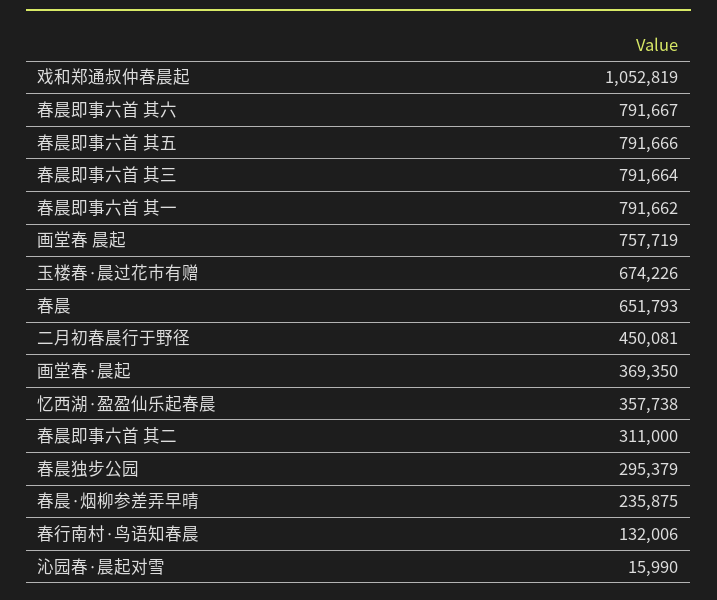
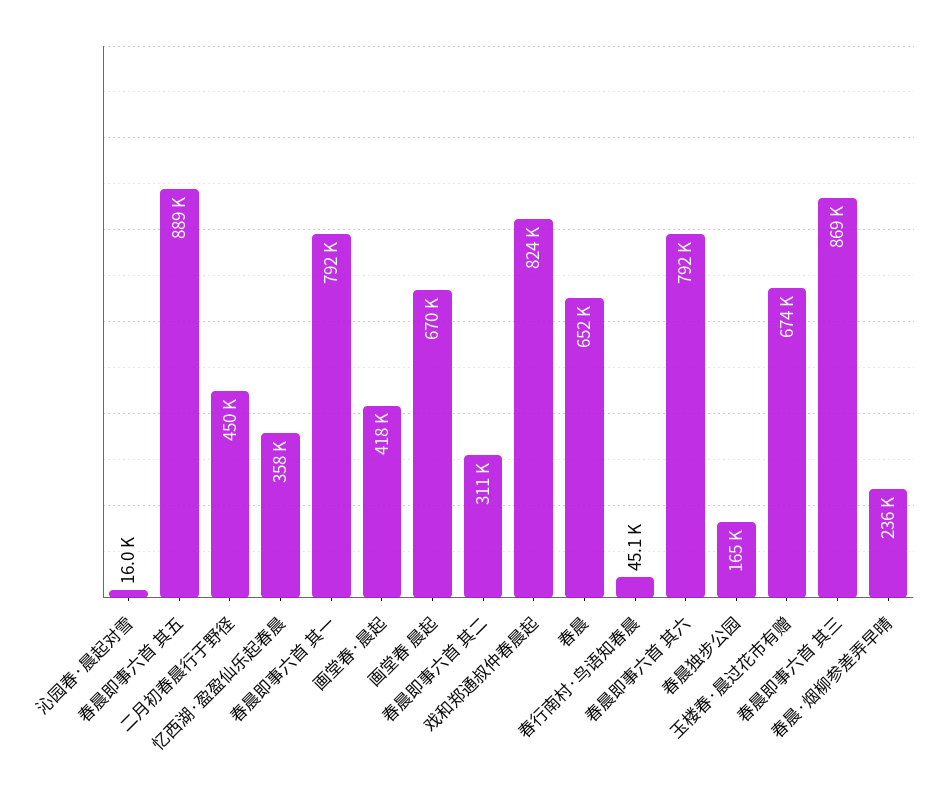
戏和郑通叔仲春晨起: 1052819 -> 824000
春晨即事六首 其五: 791666 -> 889000
春晨即事六首 其三: 791664 -> 869000
画堂春 晨起: 757719 -> 670000
画堂春·晨起: 369350 -> 418000
春晨独步公园: 295379 -> 165000
春行南村·鸟语知春晨: 132006 -> 45100

